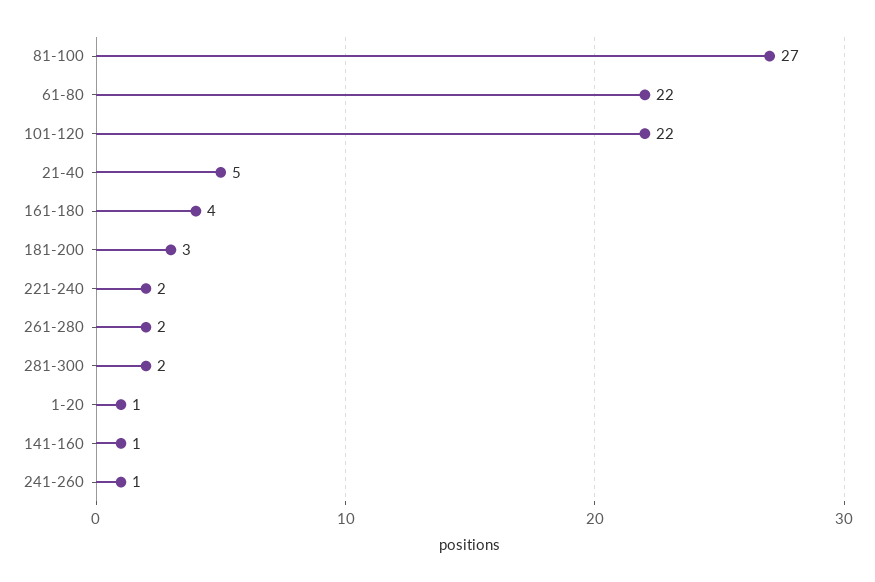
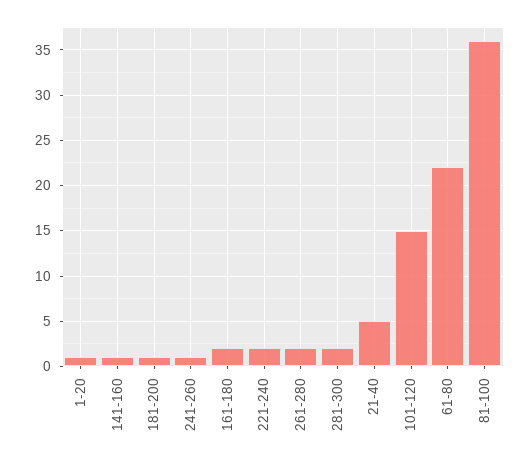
81-100: 27 -> 36
101-120: 22 -> 15
161-180: 4 -> 2
181-200: 3 -> 1

